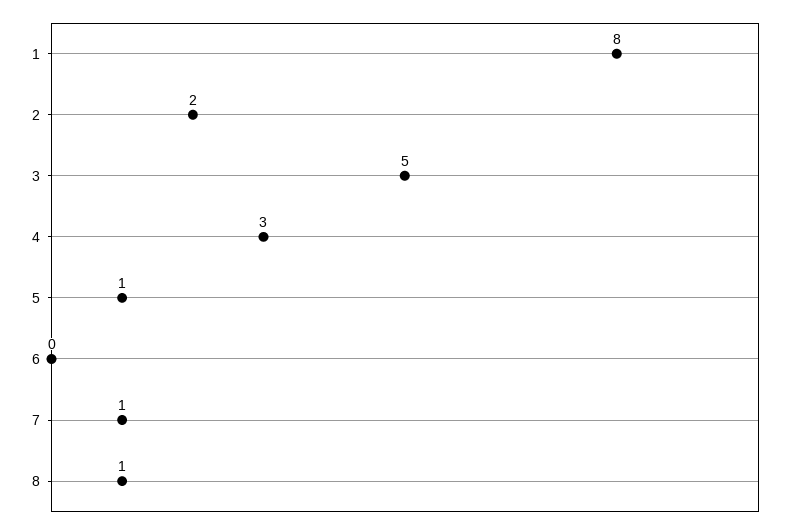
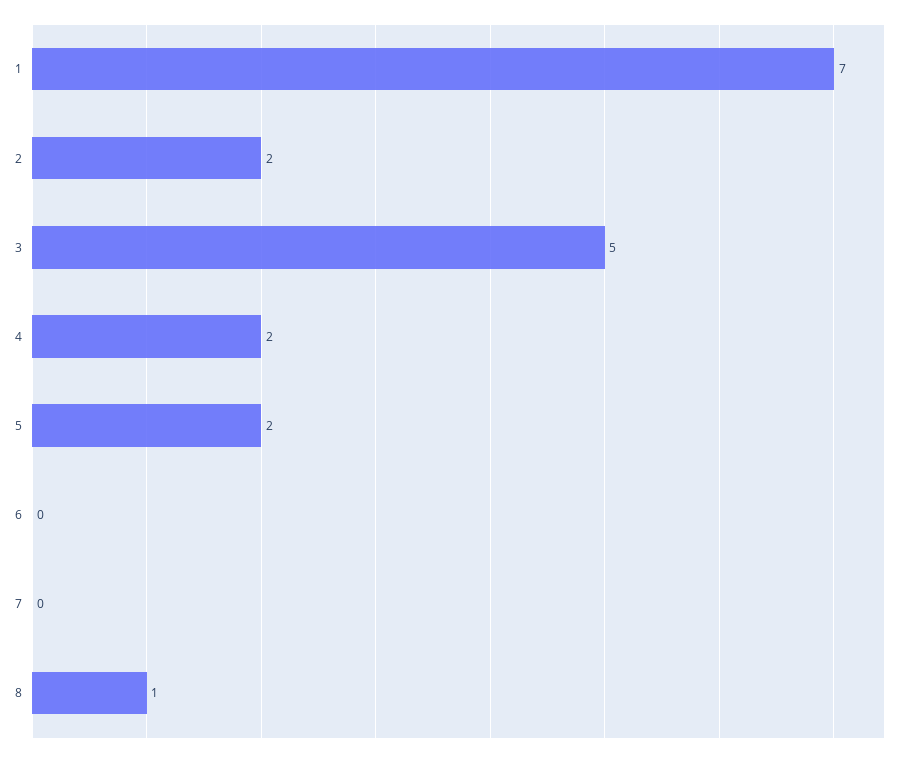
1: 8 -> 7
4: 3 -> 2
5: 1 -> 2
7: 1 -> 0

